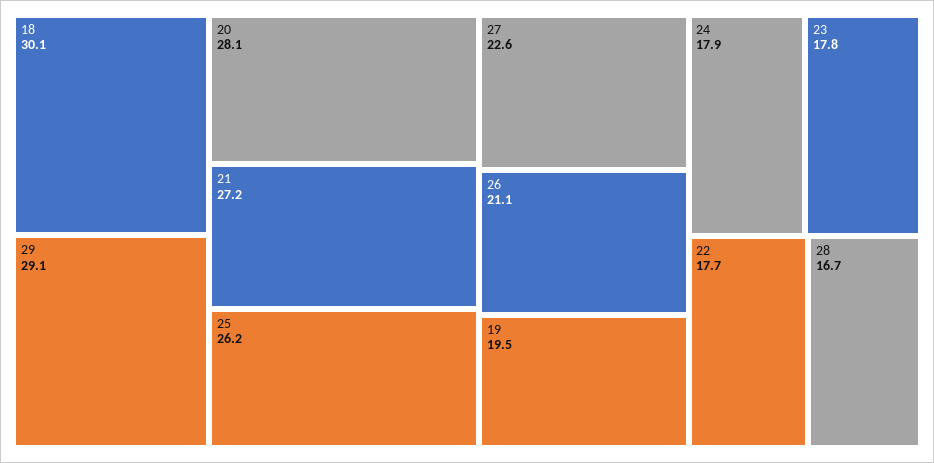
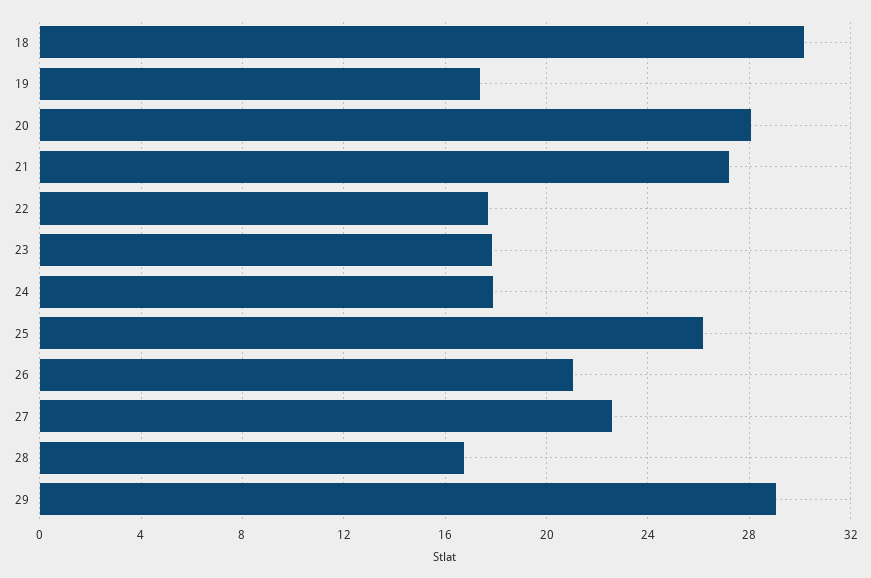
19: 19.5 -> 17.5

